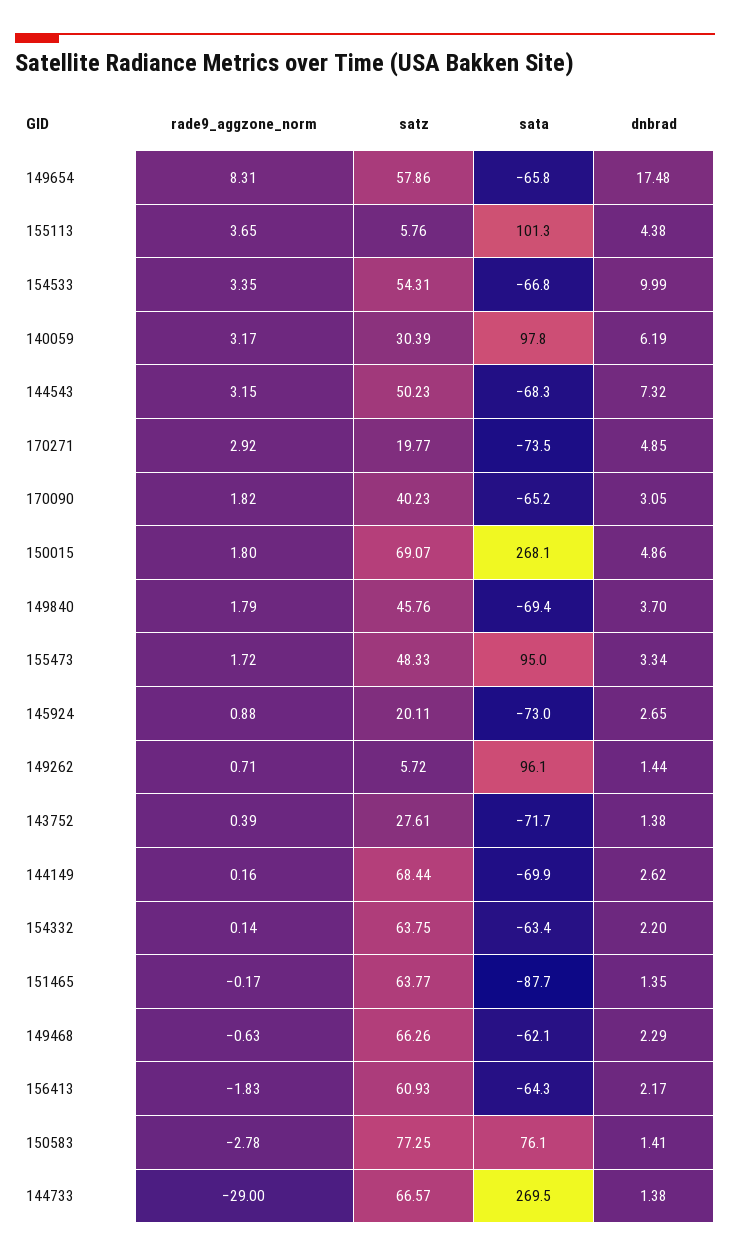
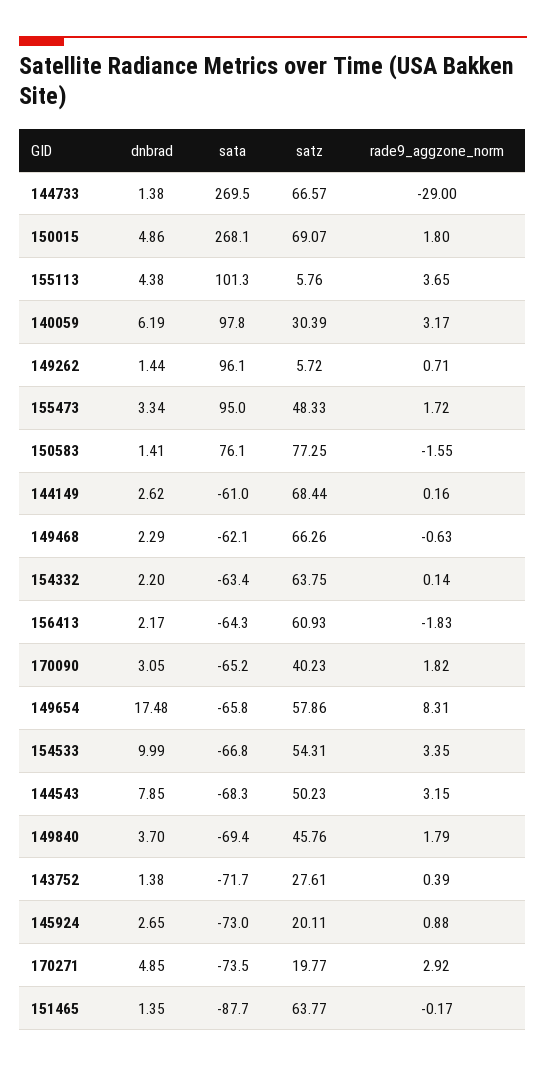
dnbrad, 144543: 7.32 -> 7.85
sata, 144149: -69.9 -> -61
rade9_aggzone_norm, 150583: -2.78 -> -1.55

